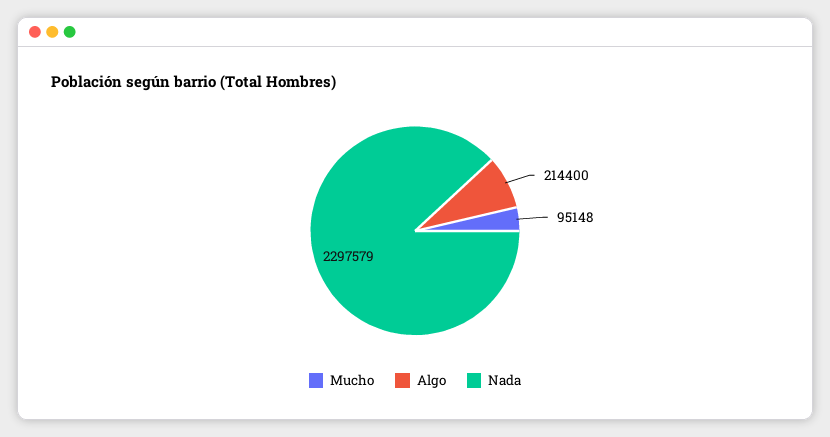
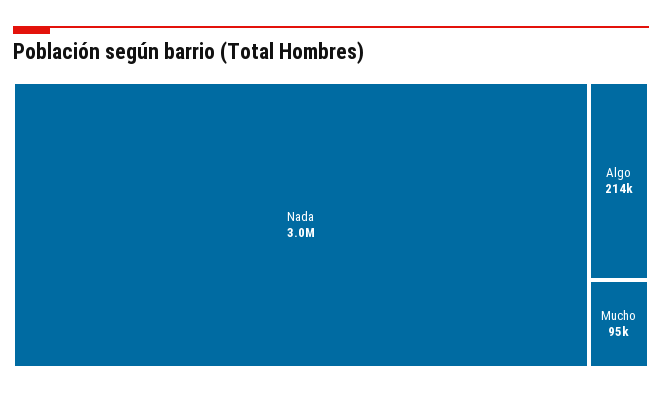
Nada: 2297579 -> 3000000

